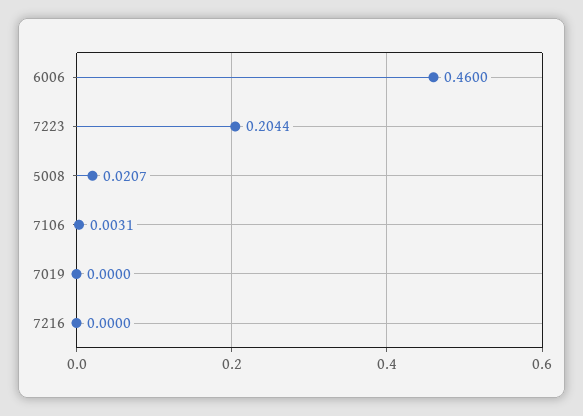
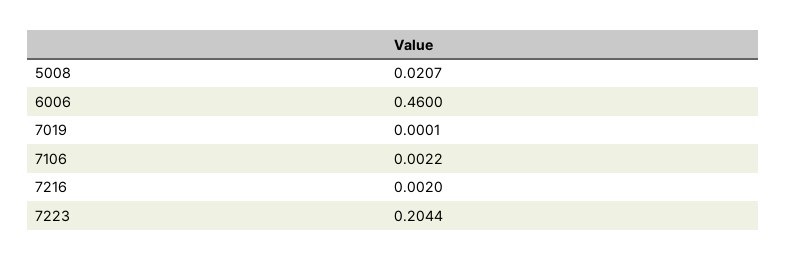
7106: 0.0031 -> 0.0022
7019: 0 -> 0.0001
7216: 0 -> 0.002

